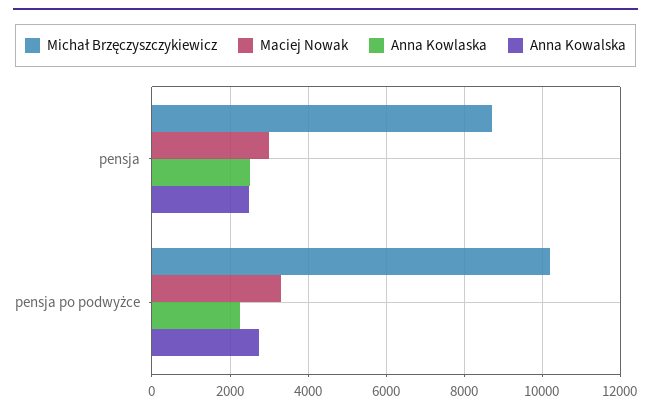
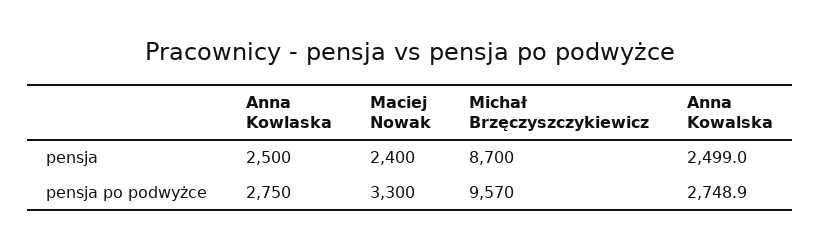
Maciej Nowak, pensja: 3000 -> 2400
Michał Brzęczyszczykiewicz, pensja po podwyżce: 10200 -> 9570
Anna Kowlaska, pensja po podwyżce: 2200 -> 2750

